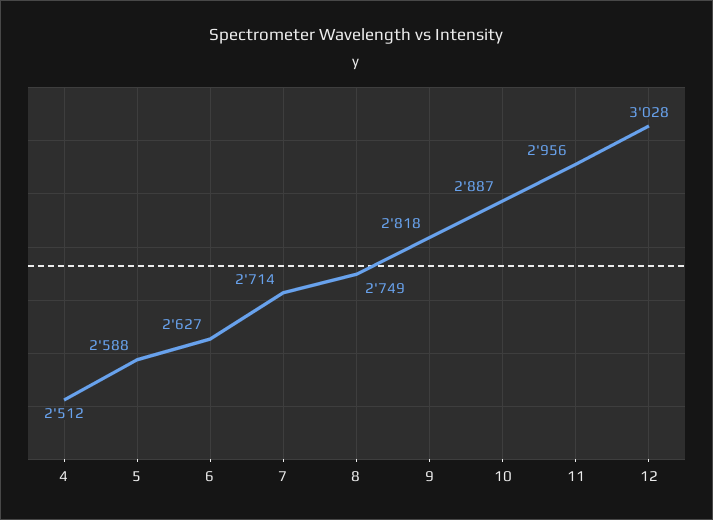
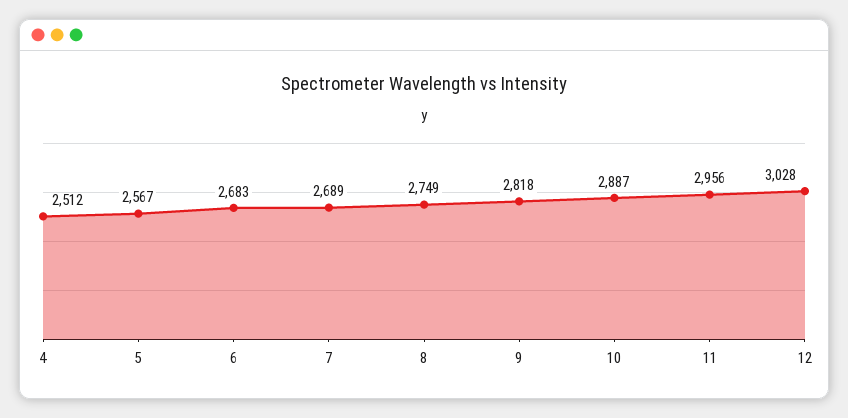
5: 2588 -> 2567
6: 2627 -> 2683
7: 2714 -> 2689

